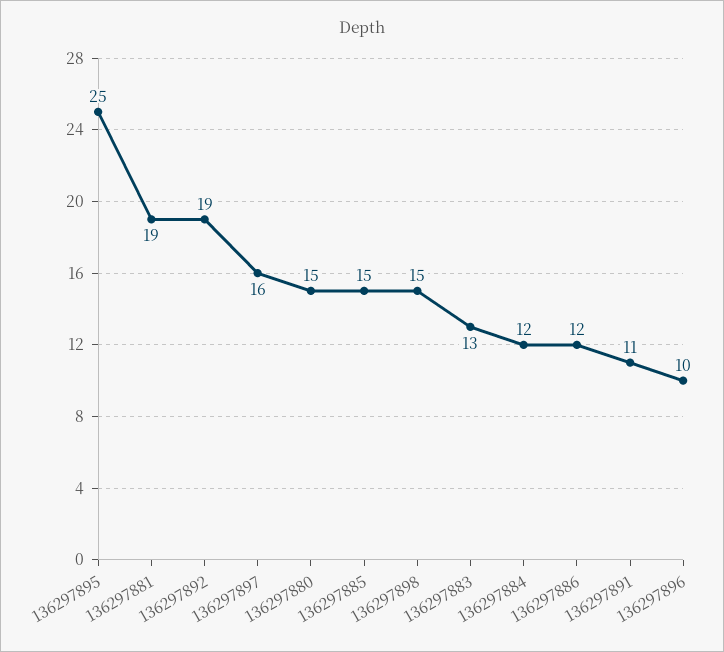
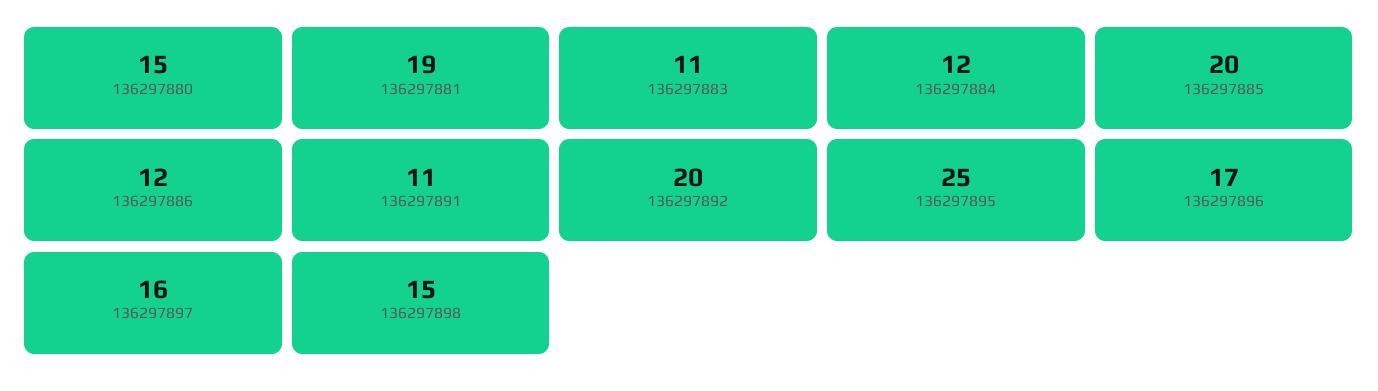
136297892: 19 -> 20
136297885: 15 -> 20
136297883: 13 -> 11
136297896: 10 -> 17

